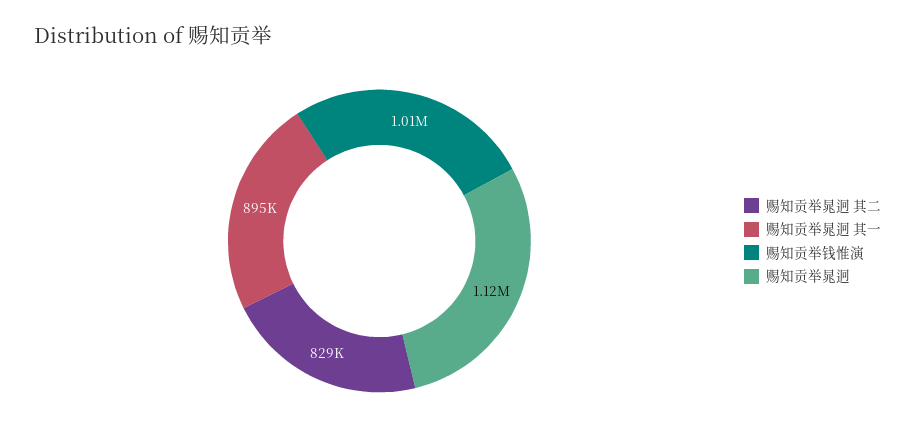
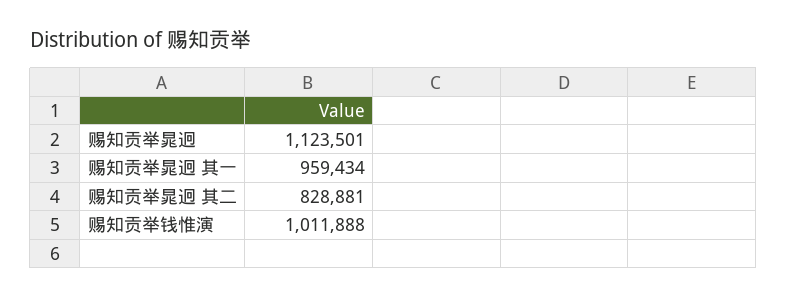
赐知贡举晁迥 其一: 895000 -> 959434

